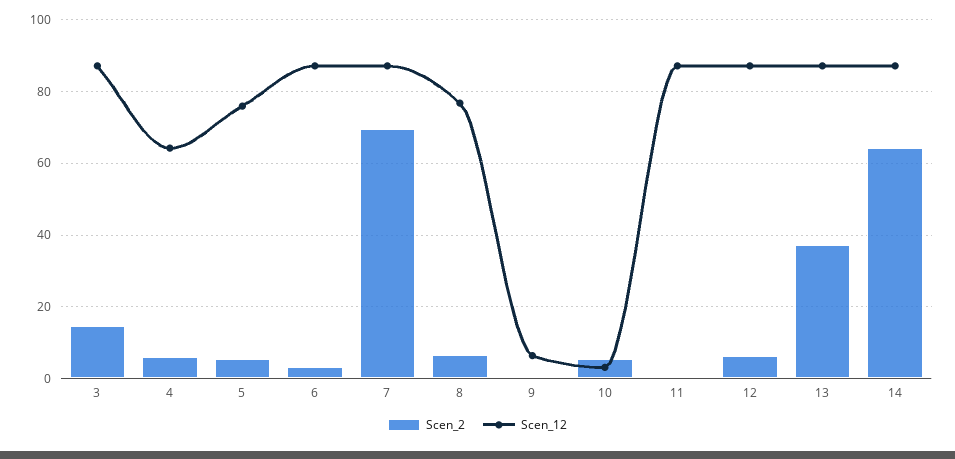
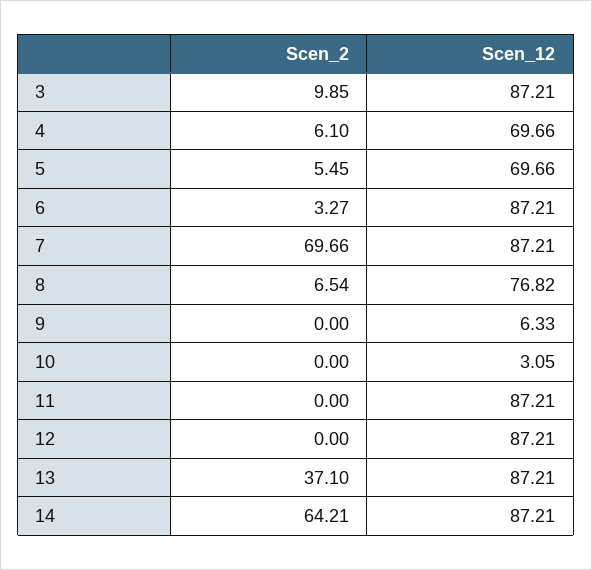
Scen_2, 3: 14 -> 9.85
Scen_12, 4: 64 -> 69.66
Scen_12, 5: 76 -> 69.66
Scen_2, 10: 6 -> 0
Scen_2, 12: 6 -> 0

